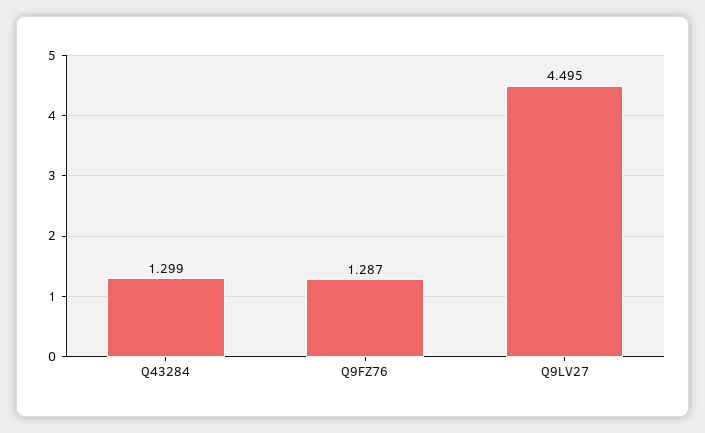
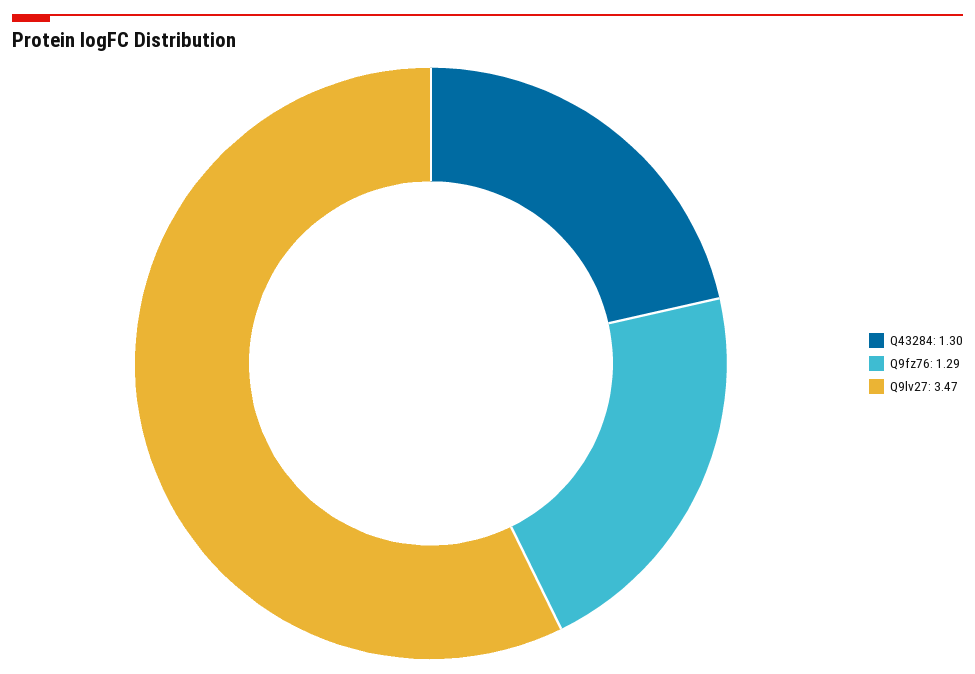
Q9LV27: 4.495 -> 3.47

